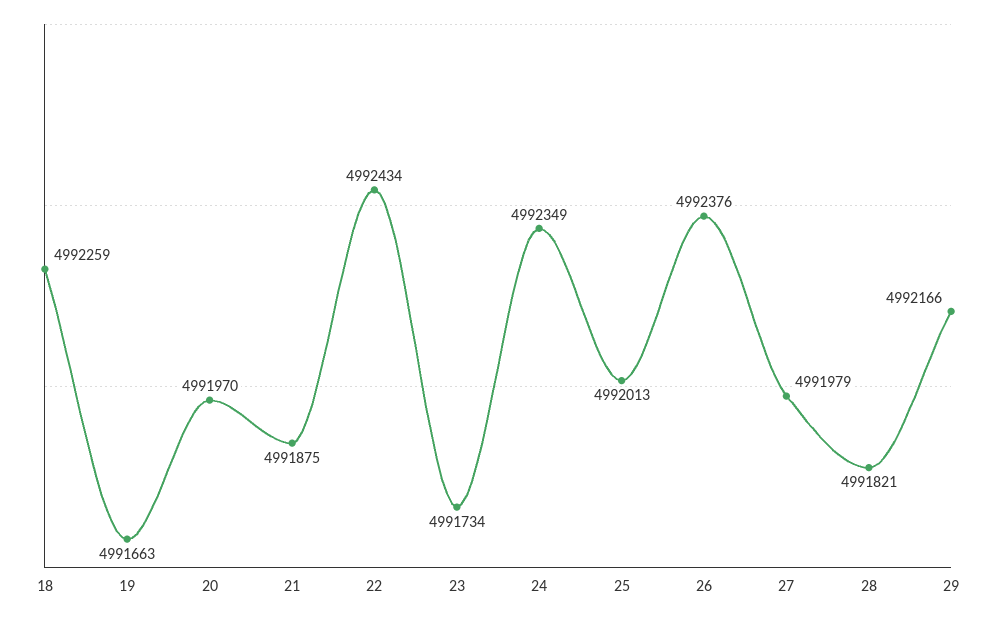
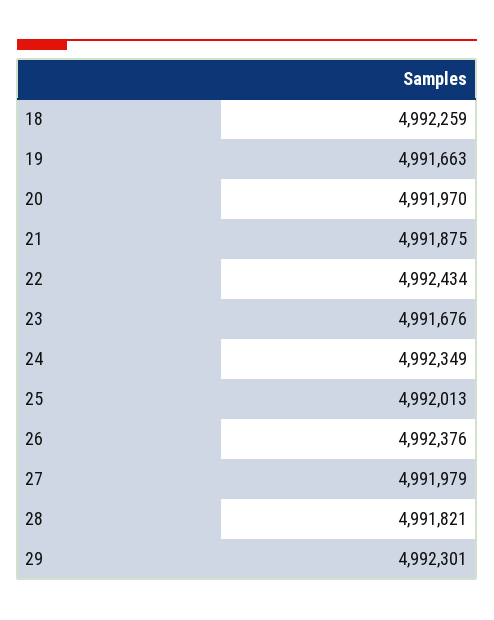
23: 4991734 -> 4991676
29: 4992166 -> 4992301

